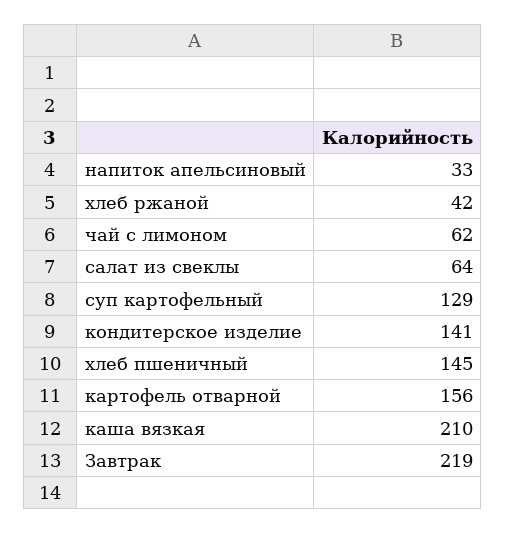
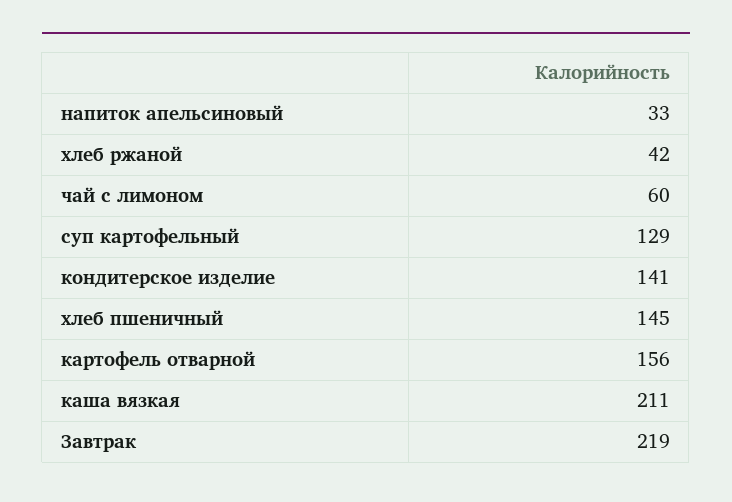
чай с лимоном: 62 -> 60
салат из свеклы: 64 -> none
каша вязкая: 210 -> 211

